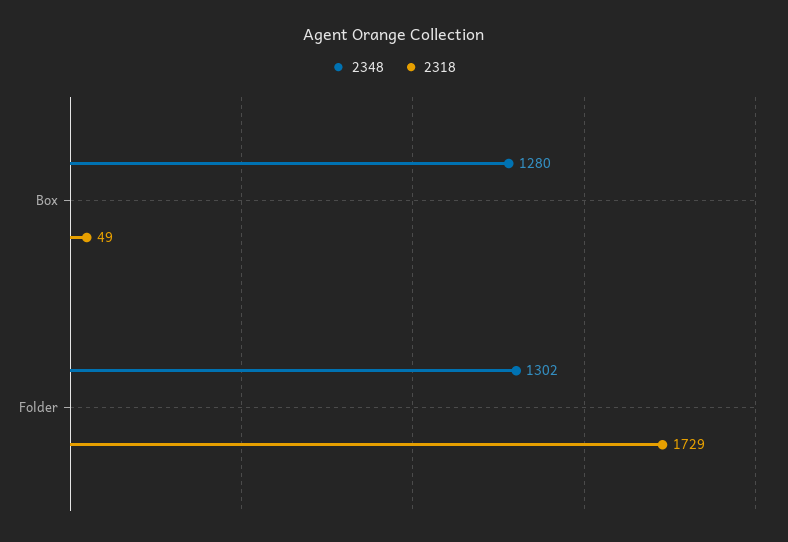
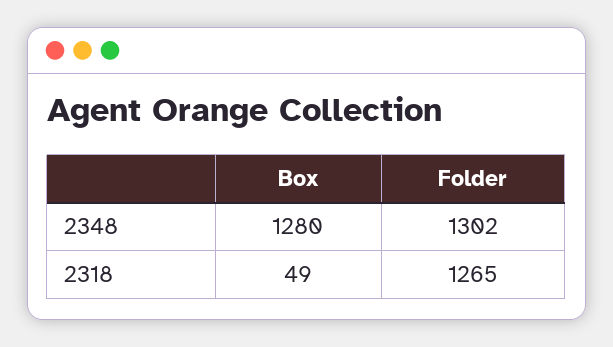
2318, Folder: 1729 -> 1265

